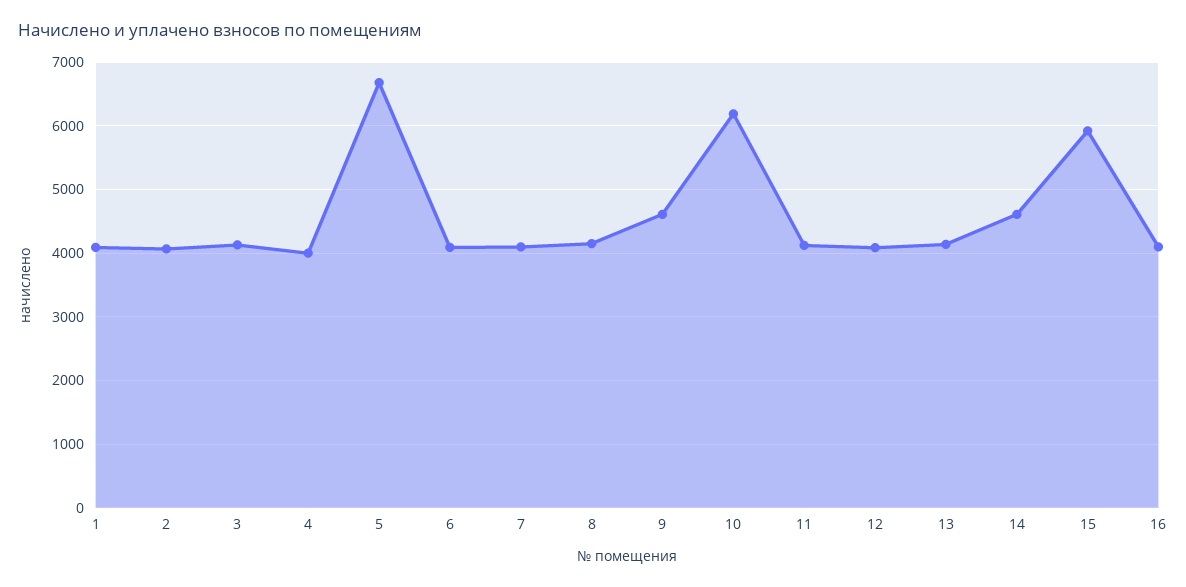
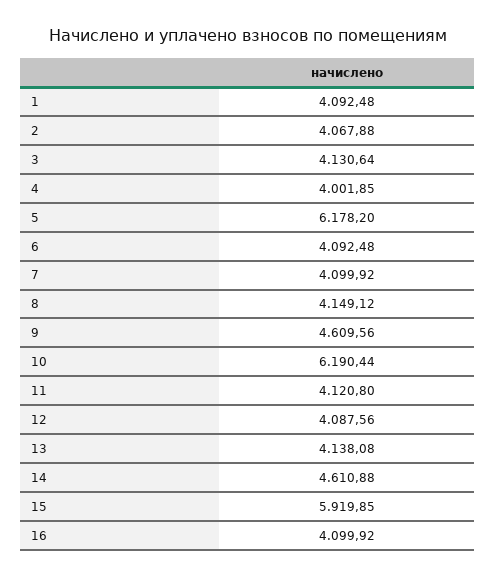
5: 6700 -> 6178.2

